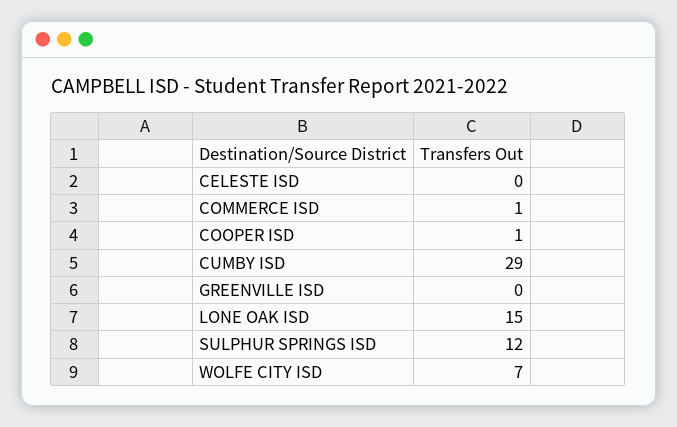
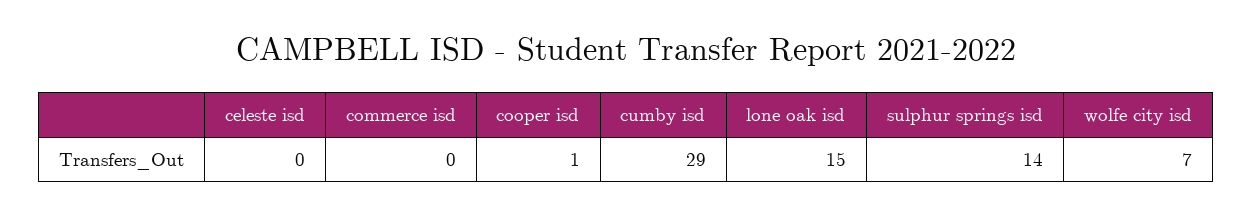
COMMERCE ISD: 1 -> 0
GREENVILLE ISD: 0 -> none
SULPHUR SPRINGS ISD: 12 -> 14

